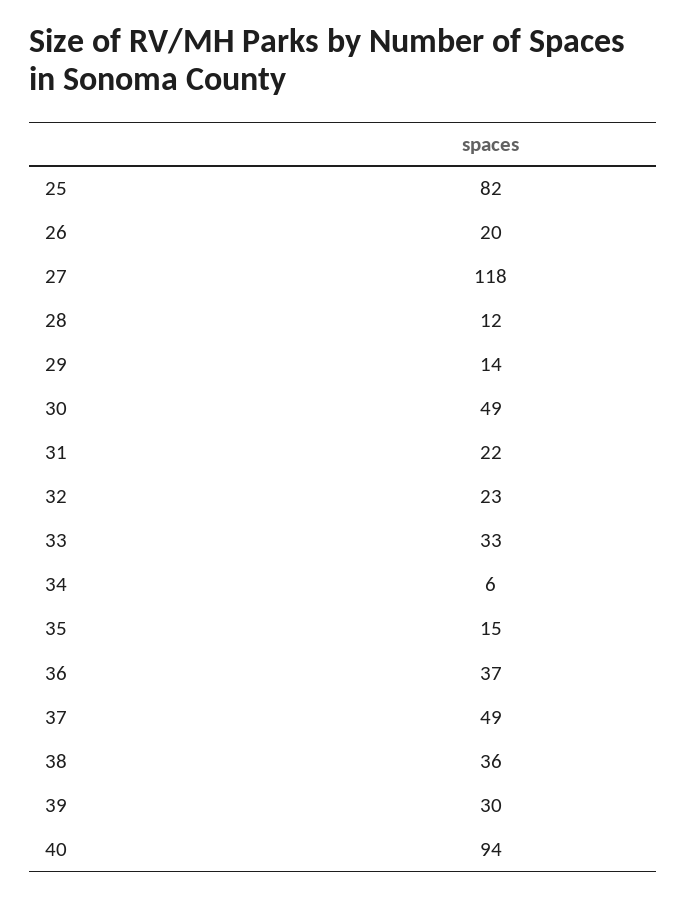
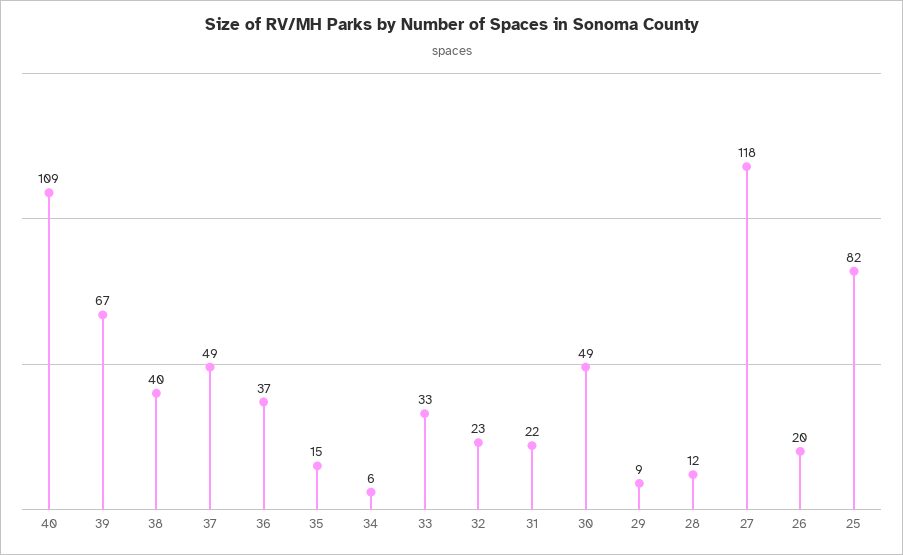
29: 14 -> 9
38: 36 -> 40
39: 30 -> 67
40: 94 -> 109

